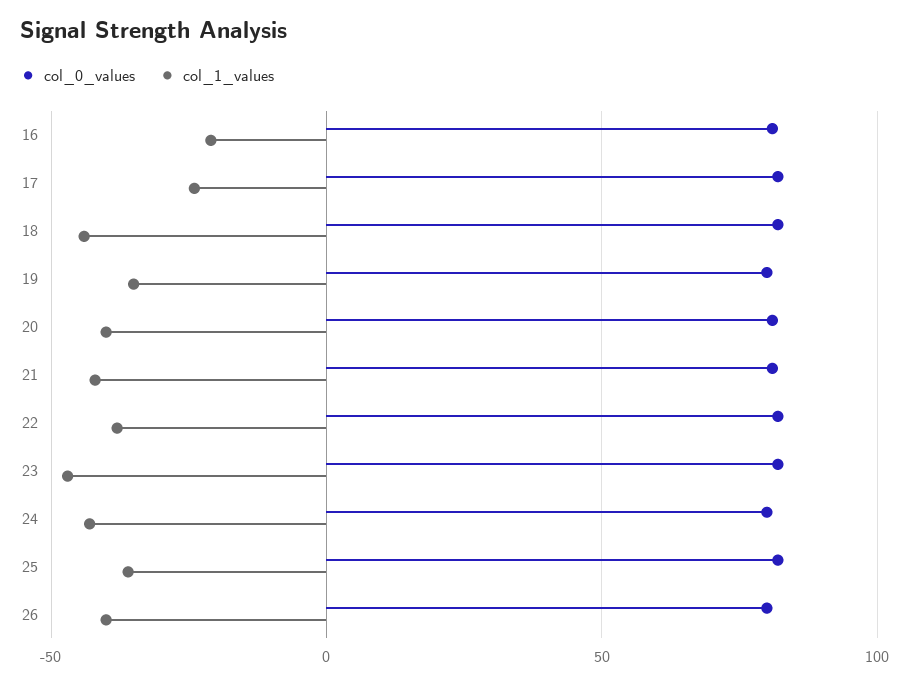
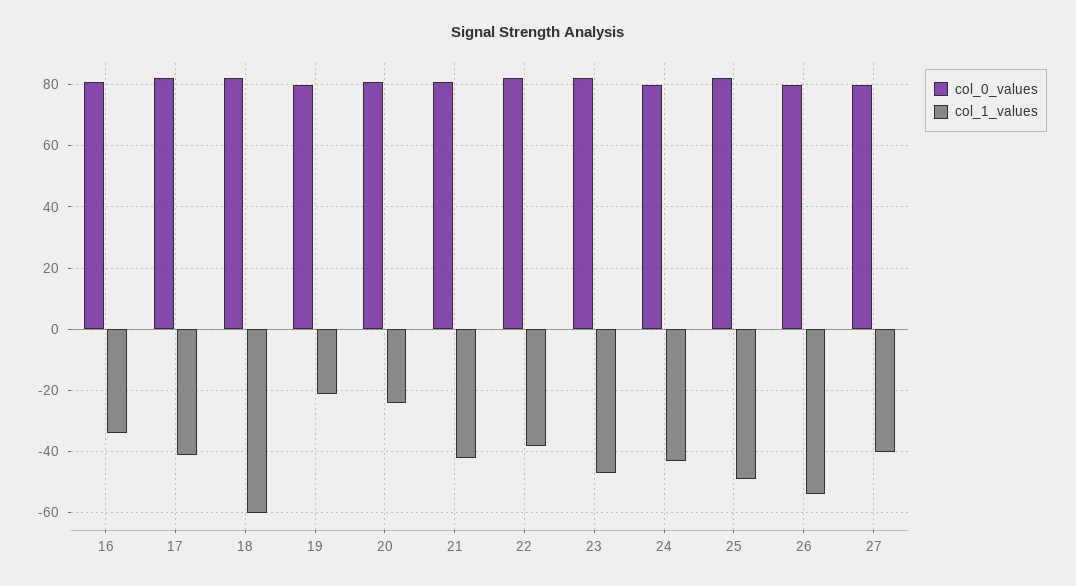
col_1_values, 16: -20 -> -35
col_1_values, 17: -25 -> -40
col_1_values, 18: -45 -> -60
col_1_values, 19: -35 -> -20
col_1_values, 20: -40 -> -25
col_1_values, 25: -35 -> -50
col_1_values, 26: -40 -> -55
col_0_values, 27: none -> 80
col_1_values, 27: none -> -40

